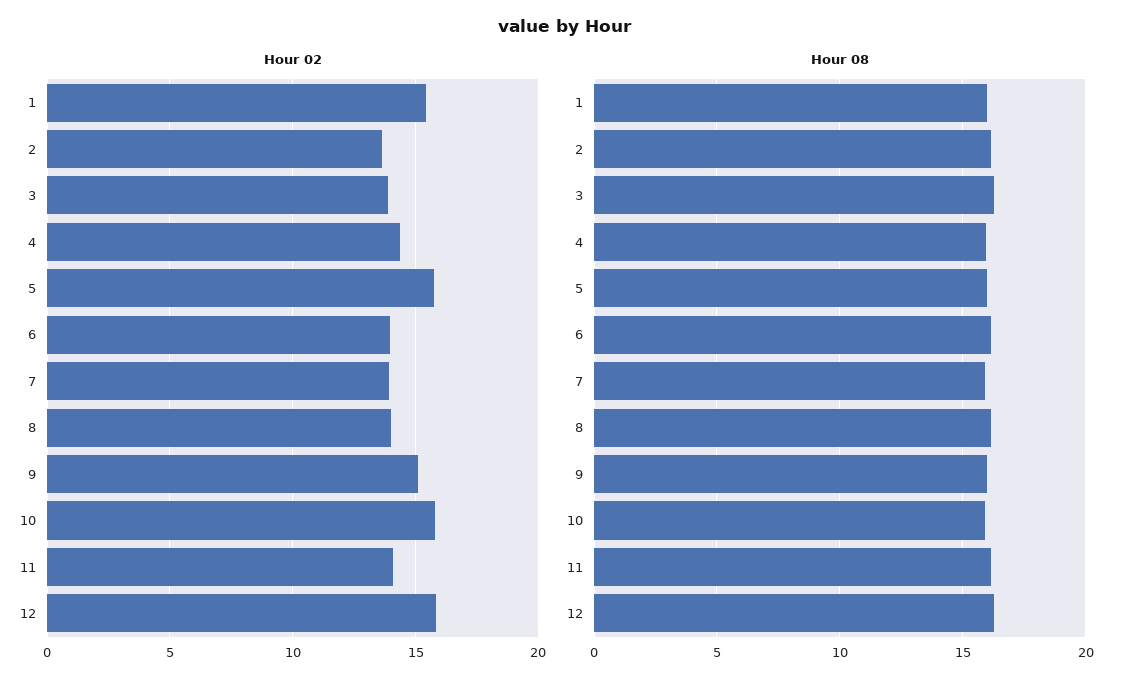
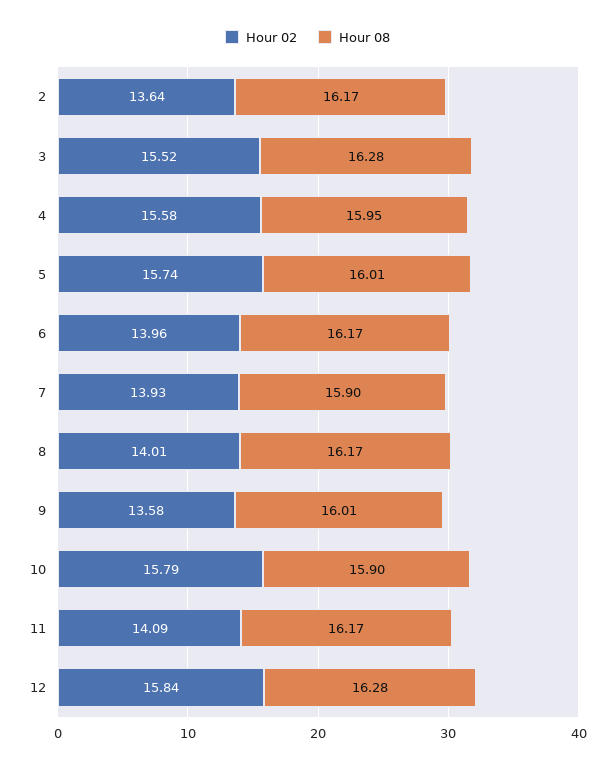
Hour 02, 1: 15.5 -> none
Hour 02, 3: 14 -> 15.52
Hour 02, 4: 14.5 -> 15.58
Hour 02, 9: 15 -> 13.58
Hour 08, 1: 16 -> none

